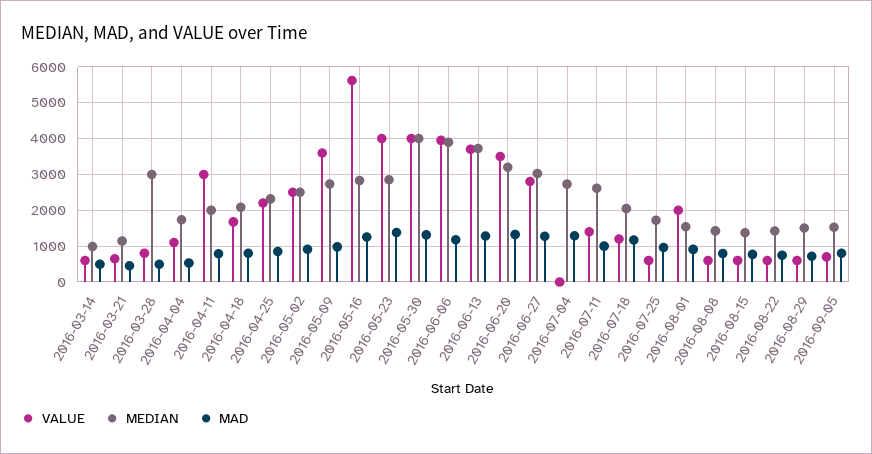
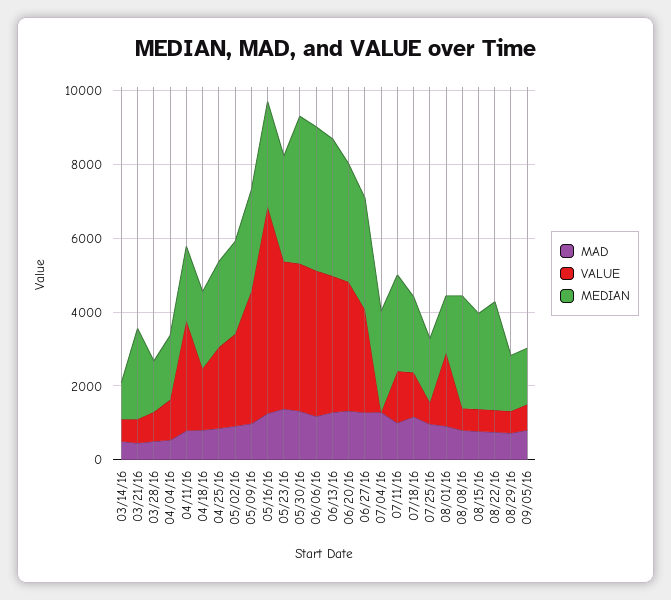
MEDIAN, 2016-03-21: 1200 -> 2500
MEDIAN, 2016-03-28: 3000 -> 1500
MEDIAN, 2016-08-08: 1400 -> 3000
MEDIAN, 2016-08-15: 1400 -> 2500
MEDIAN, 2016-08-22: 1400 -> 3000

